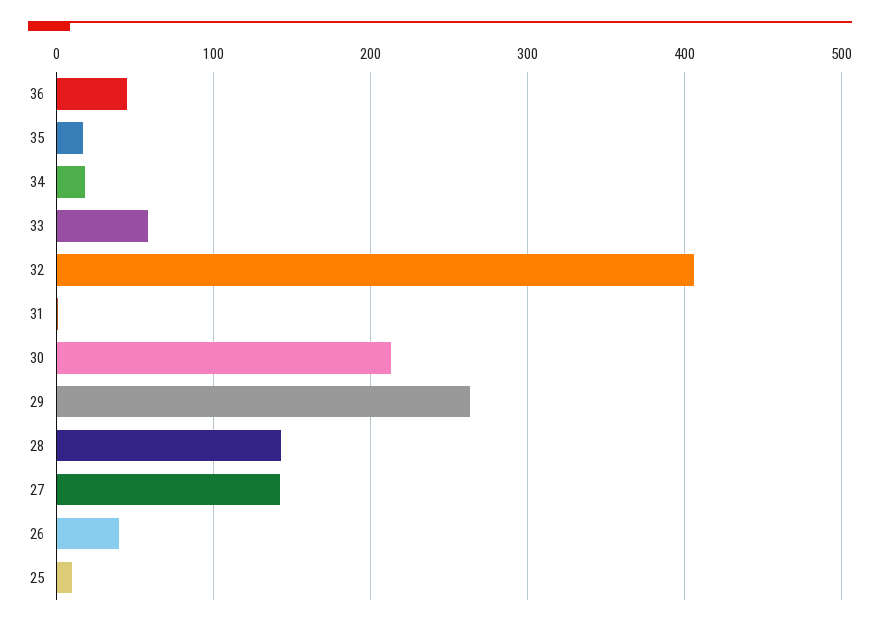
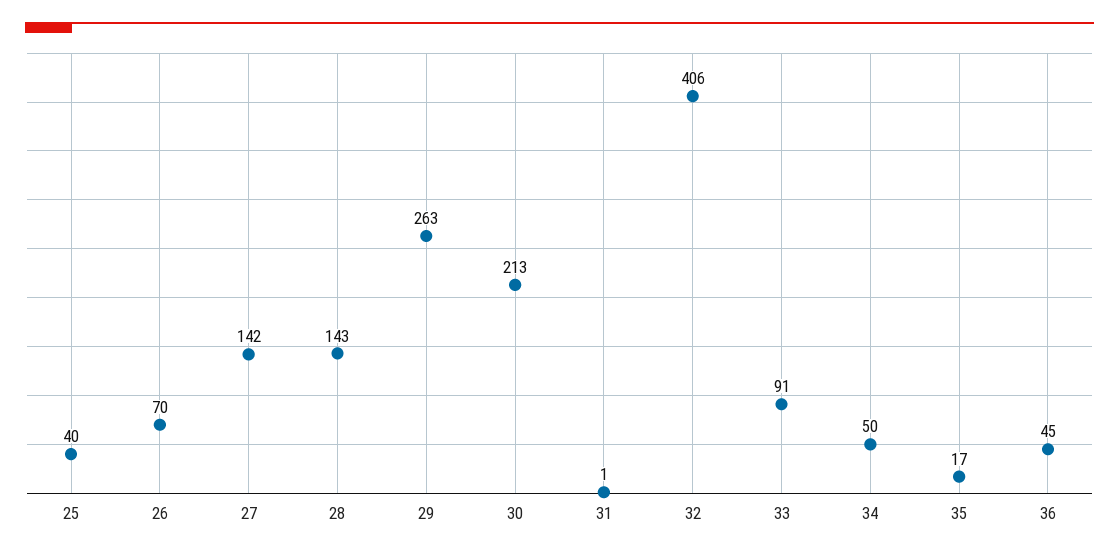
34: 20 -> 50
33: 60 -> 91
26: 40 -> 70
25: 10 -> 40

